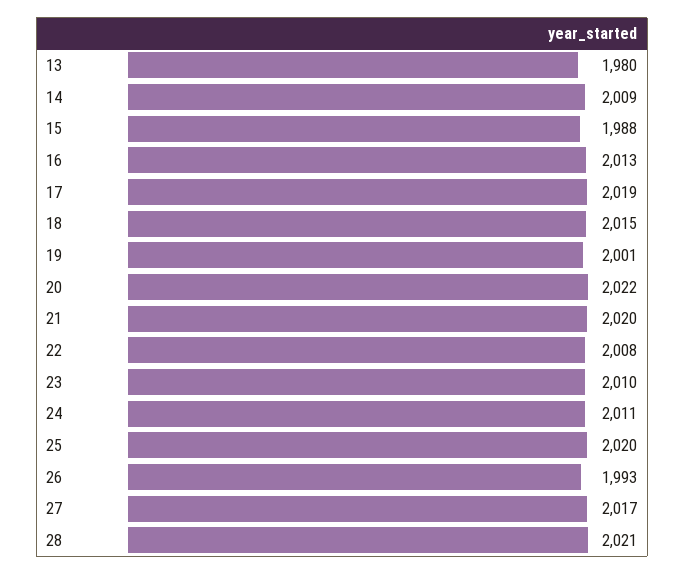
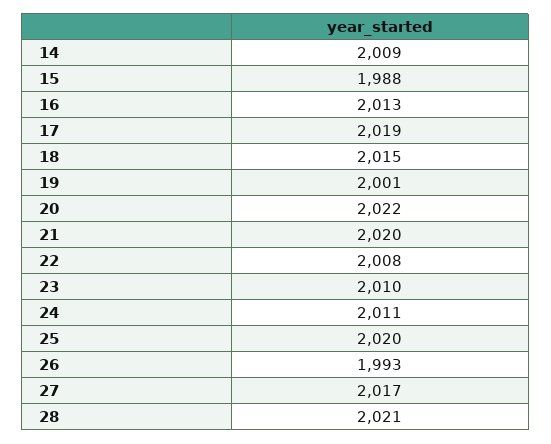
13: 1980 -> none

